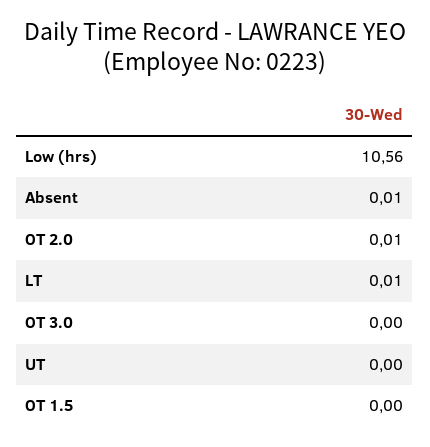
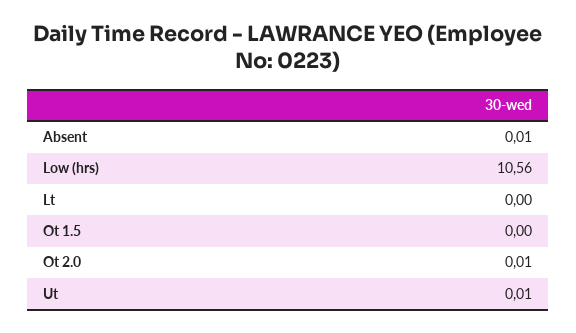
LT: 0.01 -> 0
OT 3.0: 0 -> none
UT: 0 -> 0.01

